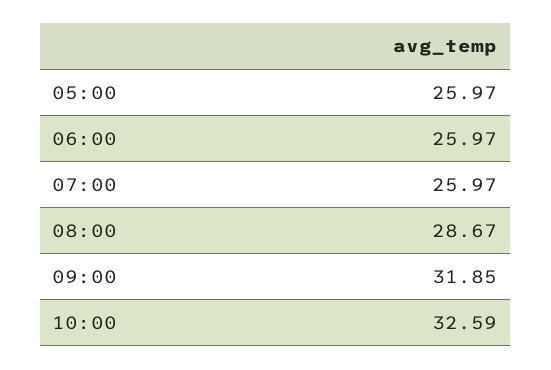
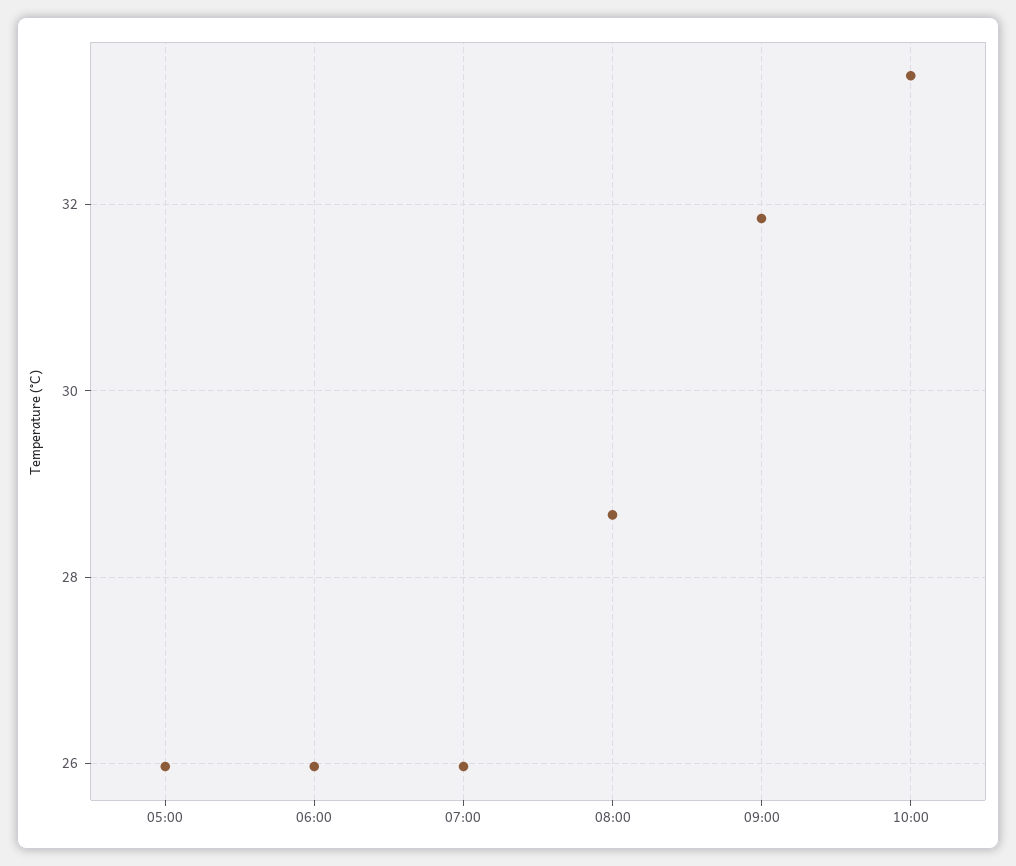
10:00: 32.59 -> 33.4

